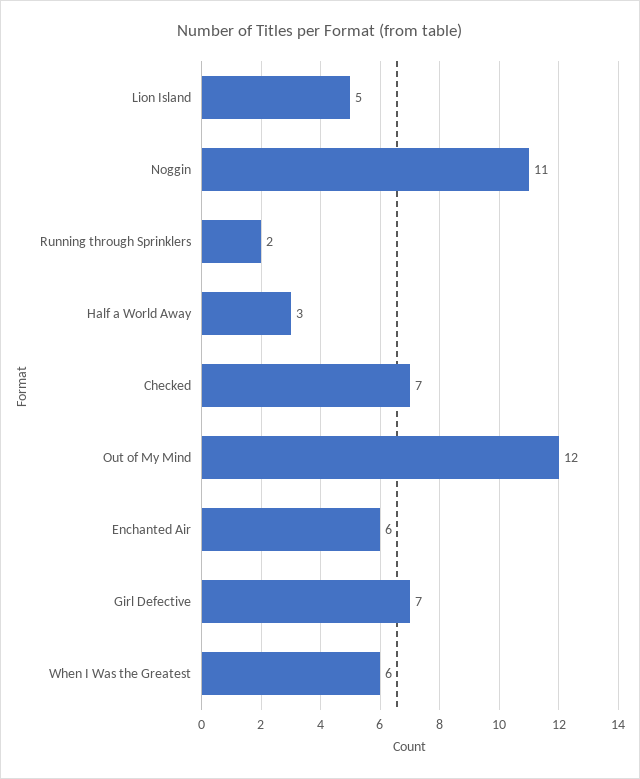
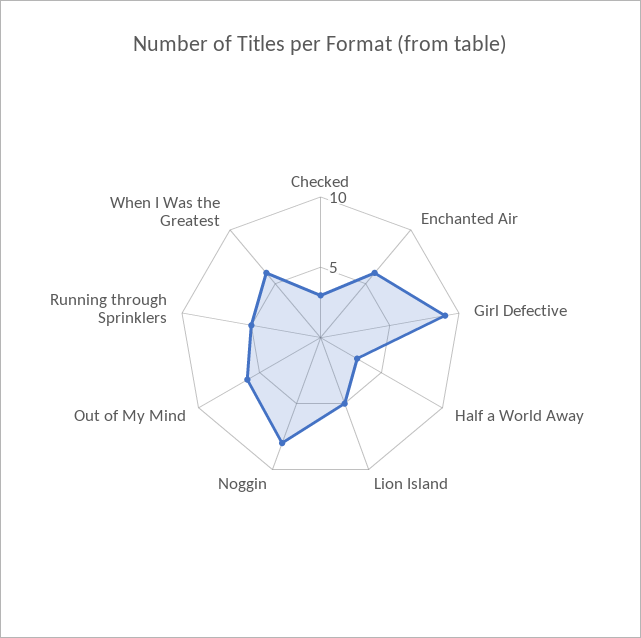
Noggin: 11 -> 8
Running through Sprinklers: 2 -> 5
Checked: 7 -> 3
Out of My Mind: 12 -> 6
Girl Defective: 7 -> 9

